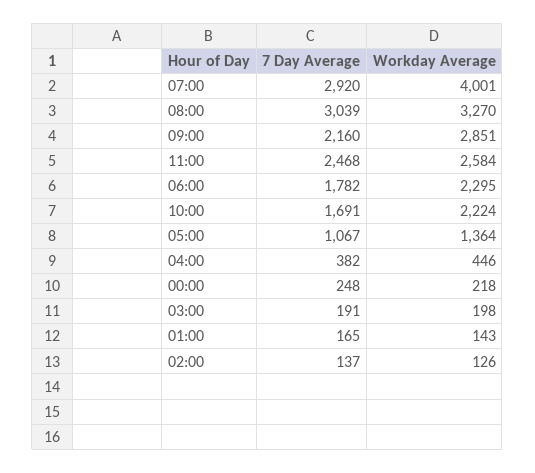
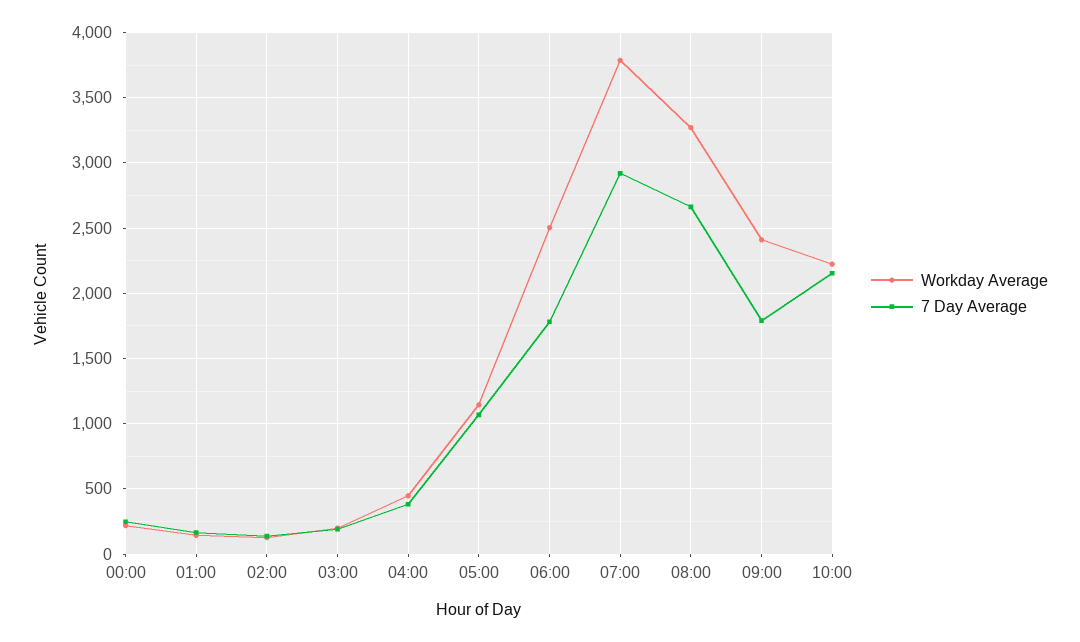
Workday Average, 07:00: 4001 -> 3800
7 Day Average, 08:00: 3039 -> 2650
7 Day Average, 09:00: 2160 -> 1800
Workday Average, 09:00: 2851 -> 2400
7 Day Average, 11:00: 2468 -> none
Workday Average, 11:00: 2584 -> none
Workday Average, 06:00: 2295 -> 2500
7 Day Average, 10:00: 1691 -> 2150
Workday Average, 05:00: 1364 -> 1150

